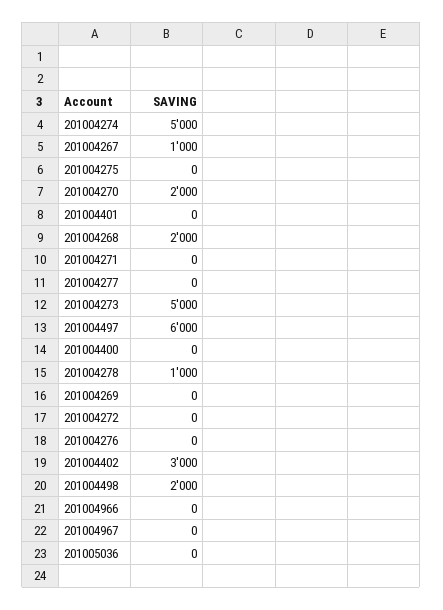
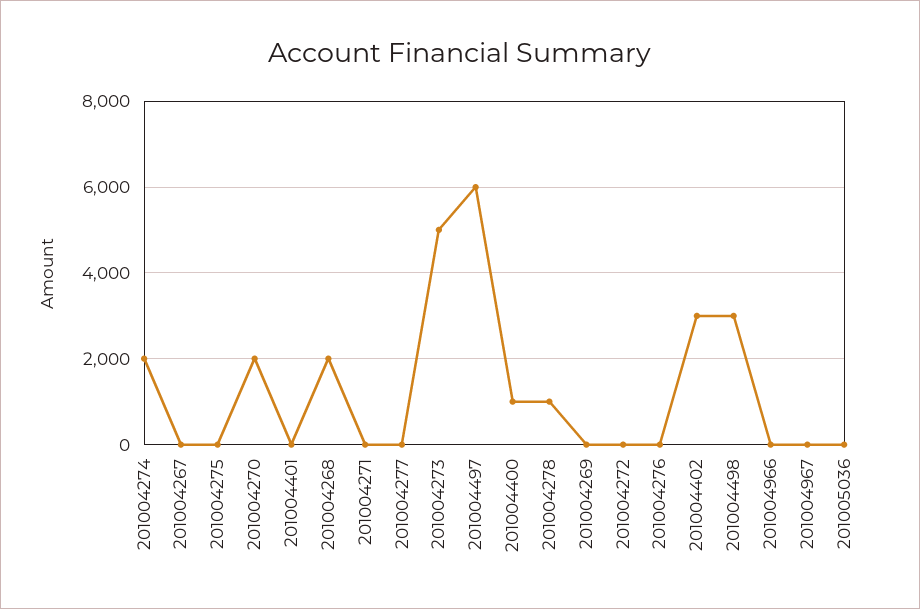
201004274: 5000 -> 2000
201004267: 1000 -> 0
201004400: 0 -> 1000
201004498: 2000 -> 3000

